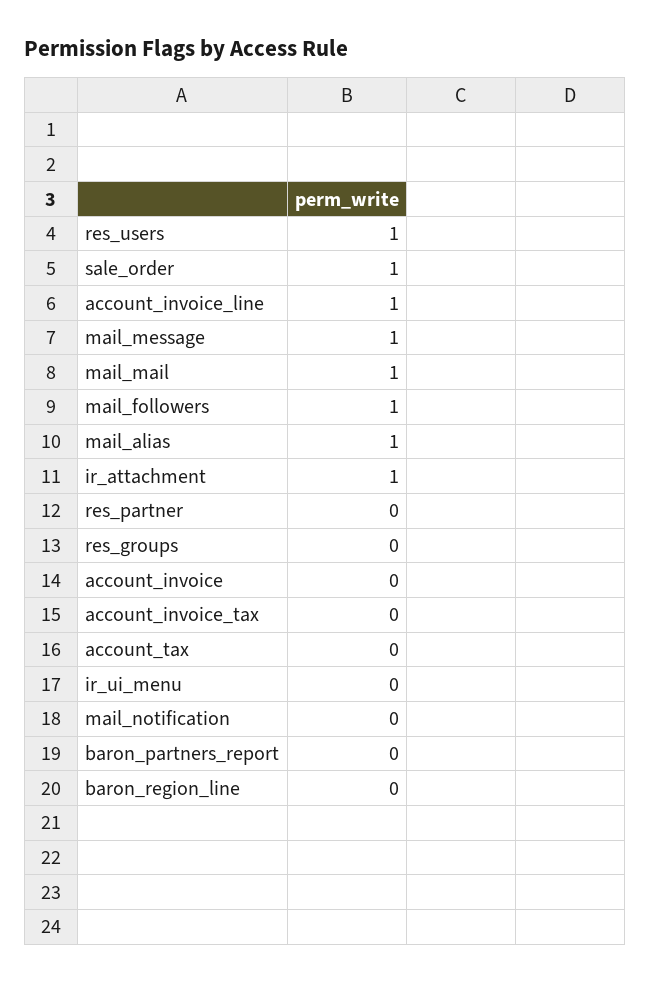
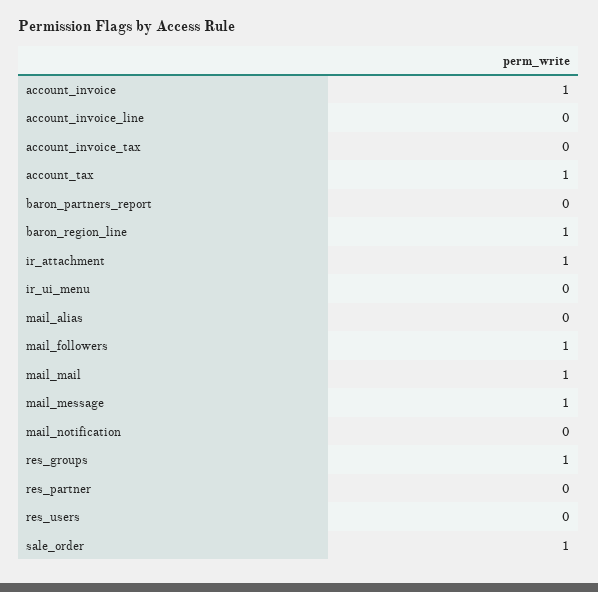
res_users: 1 -> 0
account_invoice_line: 1 -> 0
mail_alias: 1 -> 0
res_groups: 0 -> 1
account_invoice: 0 -> 1
account_tax: 0 -> 1
baron_region_line: 0 -> 1

